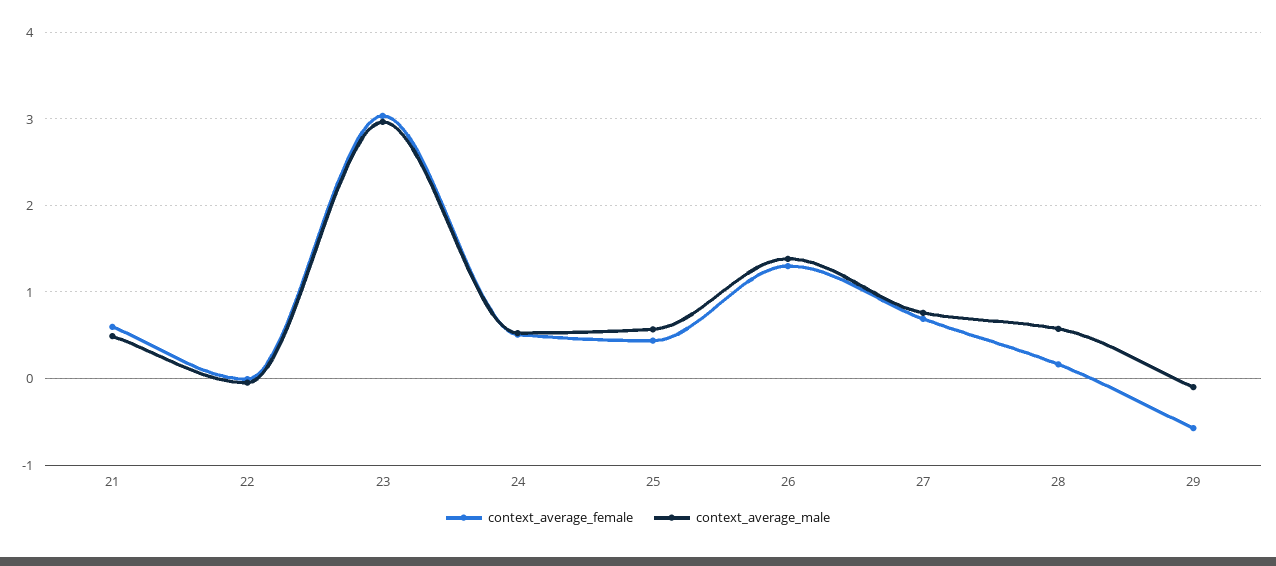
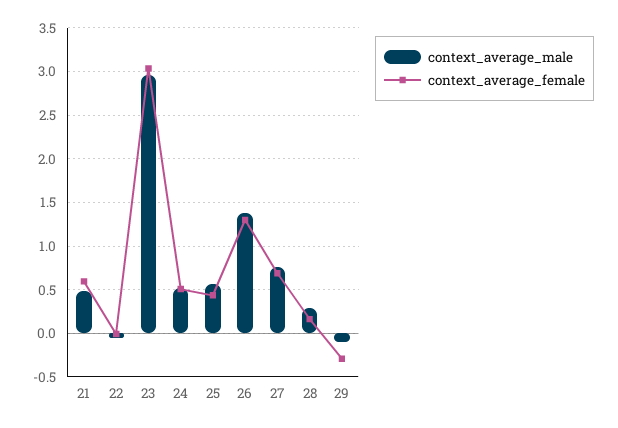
context_average_male, 28: 0.6 -> 0.3
context_average_female, 29: -0.6 -> -0.3

